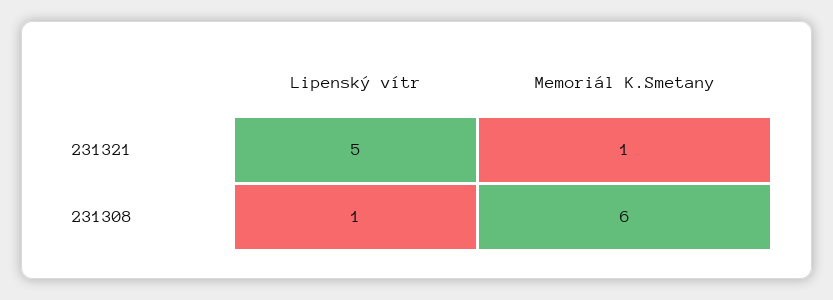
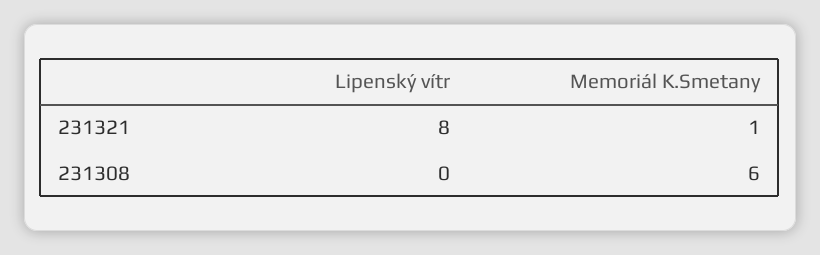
Lipenský vítr, 231321: 5 -> 8
Lipenský vítr, 231308: 1 -> 0

